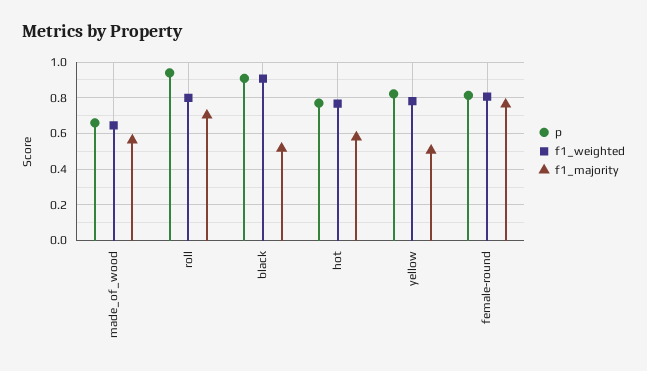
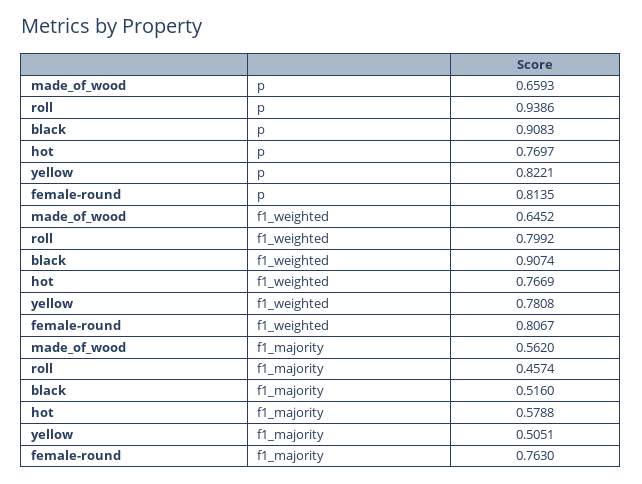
f1_majority, roll: 0.7 -> 0.4574

